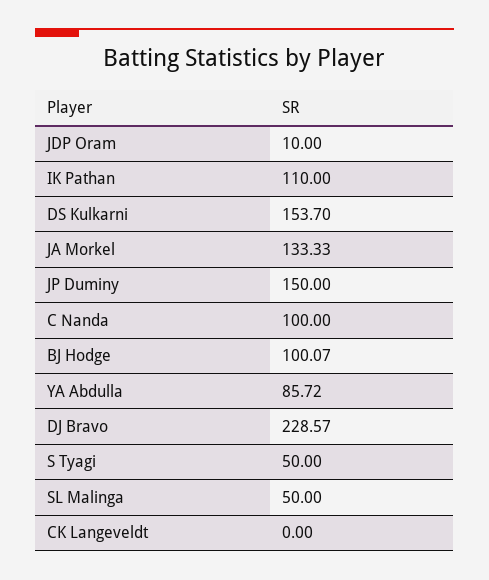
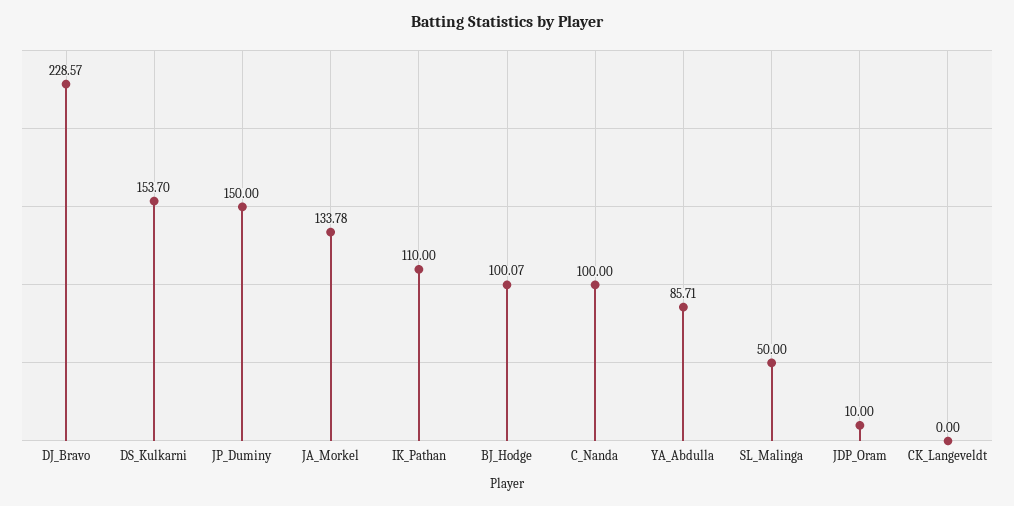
JA Morkel: 133.33 -> 133.78
YA Abdulla: 85.72 -> 85.71
S Tyagi: 50 -> none

